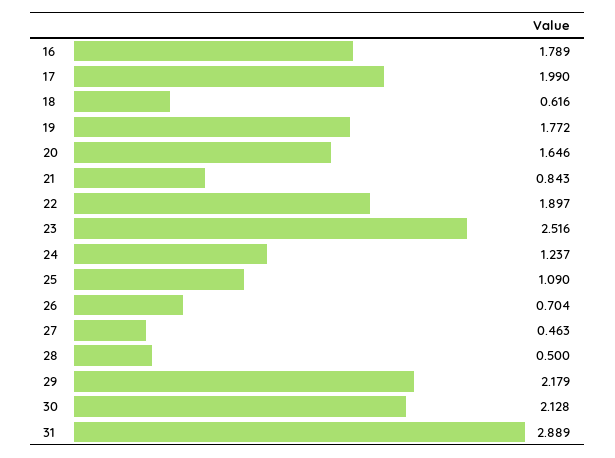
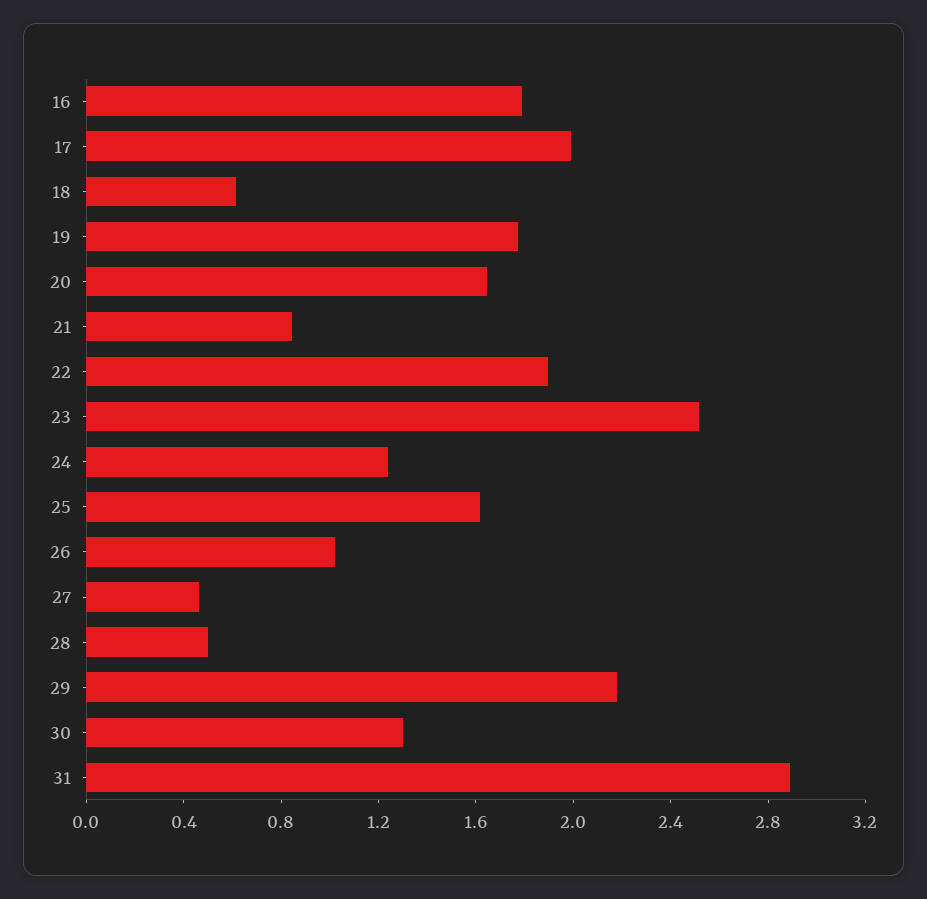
25: 1.09 -> 1.6
26: 0.704 -> 1
30: 2.128 -> 1.3

